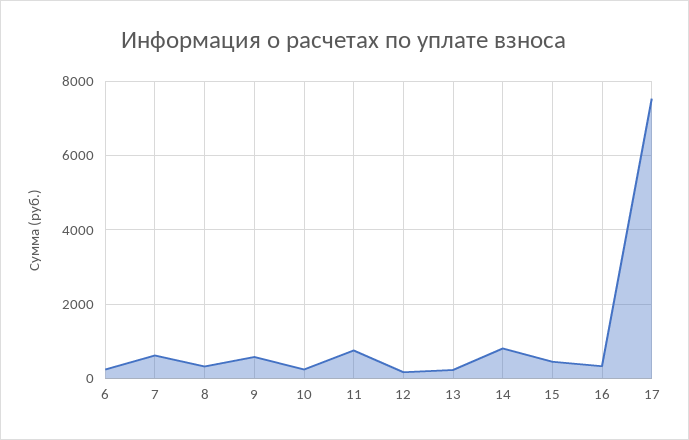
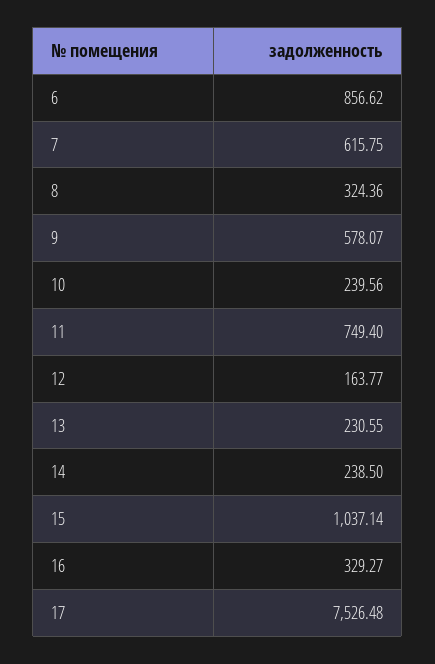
6: 200 -> 856.62
14: 800 -> 238.5
15: 400 -> 1037.14

